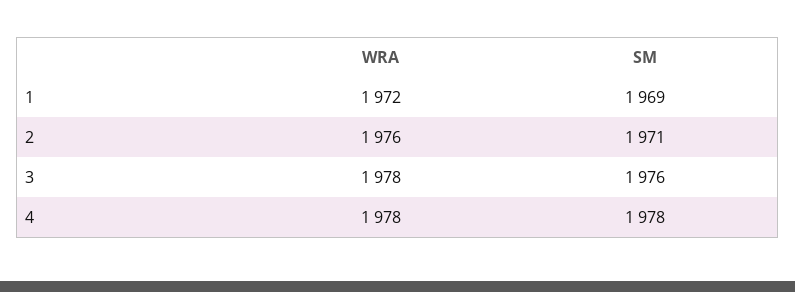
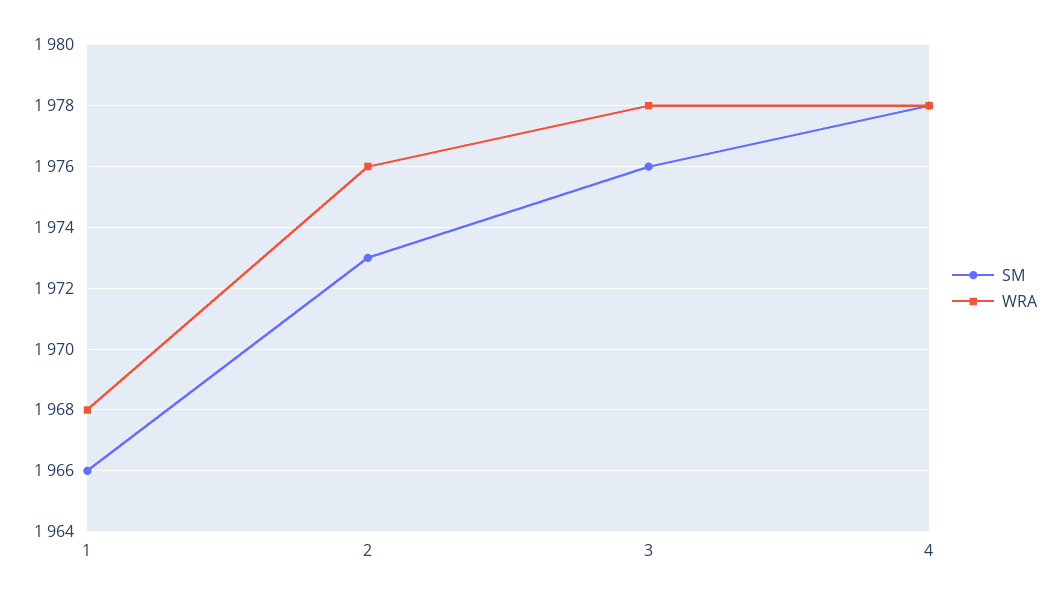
WRA, 1: 1972 -> 1968
SM, 1: 1969 -> 1966
SM, 2: 1971 -> 1973

